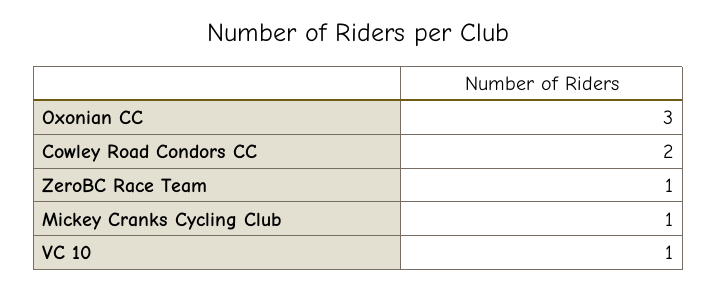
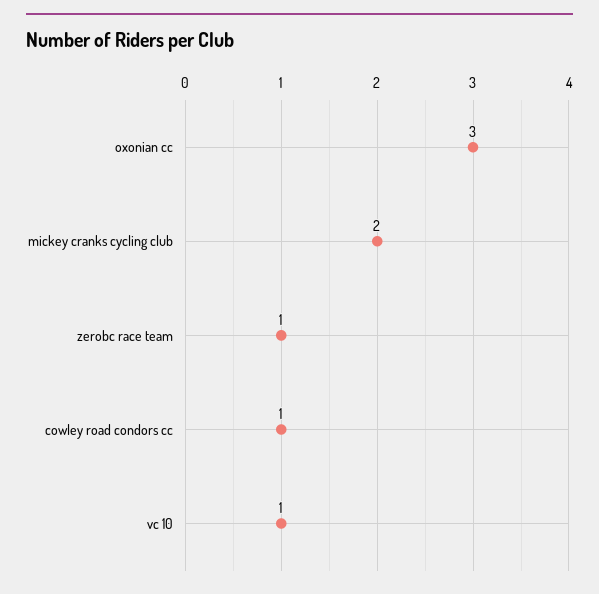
Cowley Road Condors CC: 2 -> 1
Mickey Cranks Cycling Club: 1 -> 2

